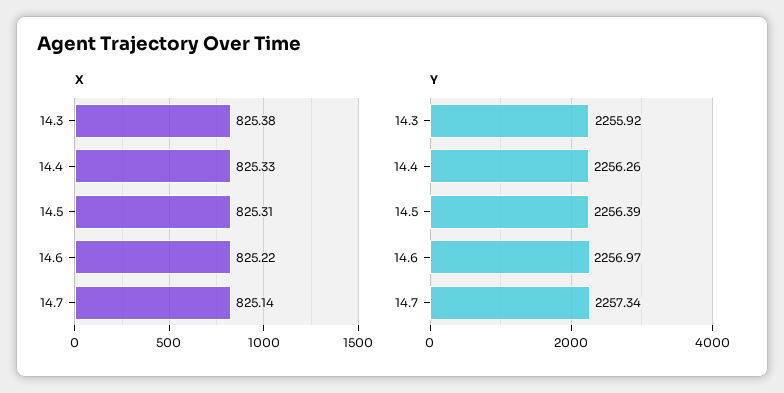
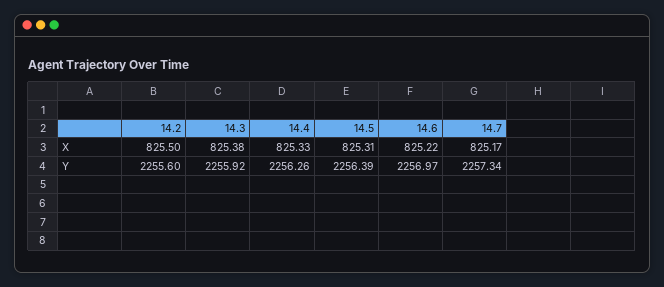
X, 14.7: 825.14 -> 825.17
X, 14.2: none -> 825.5
Y, 14.2: none -> 2255.6

